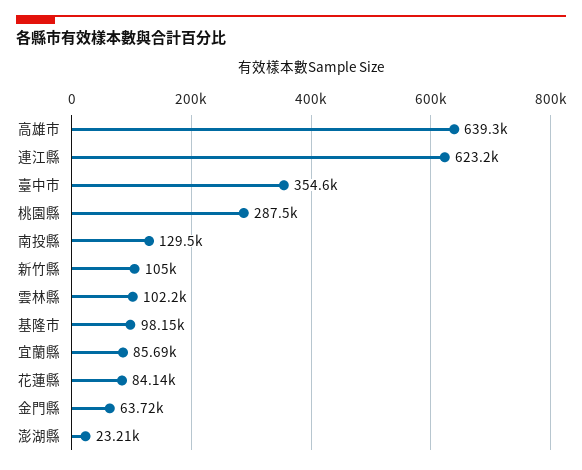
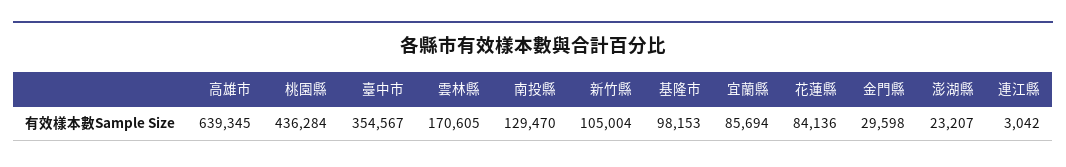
連江縣: 623200 -> 3042
桃園縣: 287500 -> 436284
雲林縣: 102200 -> 170605
金門縣: 63720 -> 29598

